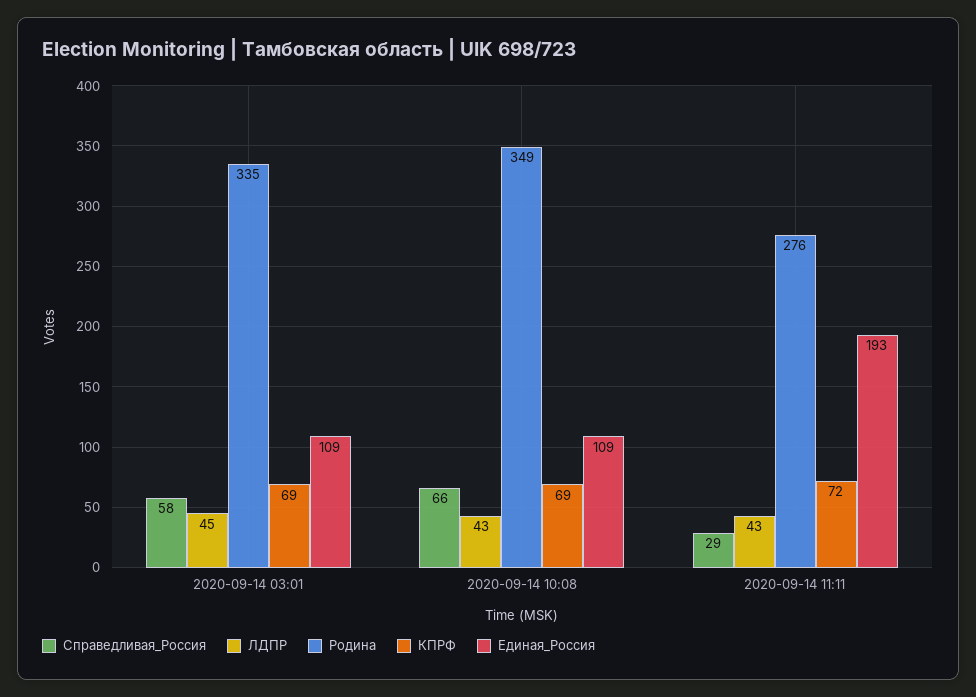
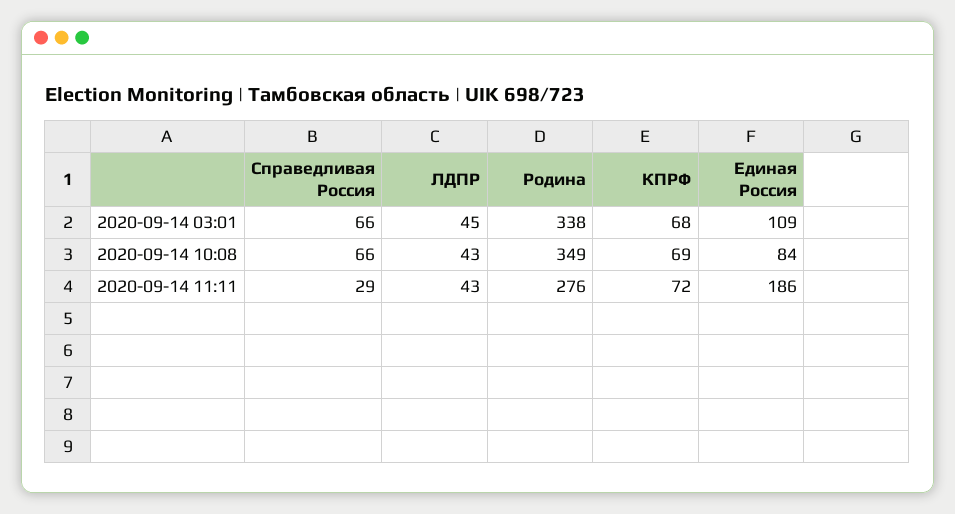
Справедливая_Россия, 2020-09-14 03:01: 58 -> 66
Родина, 2020-09-14 03:01: 335 -> 338
КПРФ, 2020-09-14 03:01: 69 -> 68
Единая_Россия, 2020-09-14 10:08: 109 -> 84
Единая_Россия, 2020-09-14 11:11: 193 -> 186

